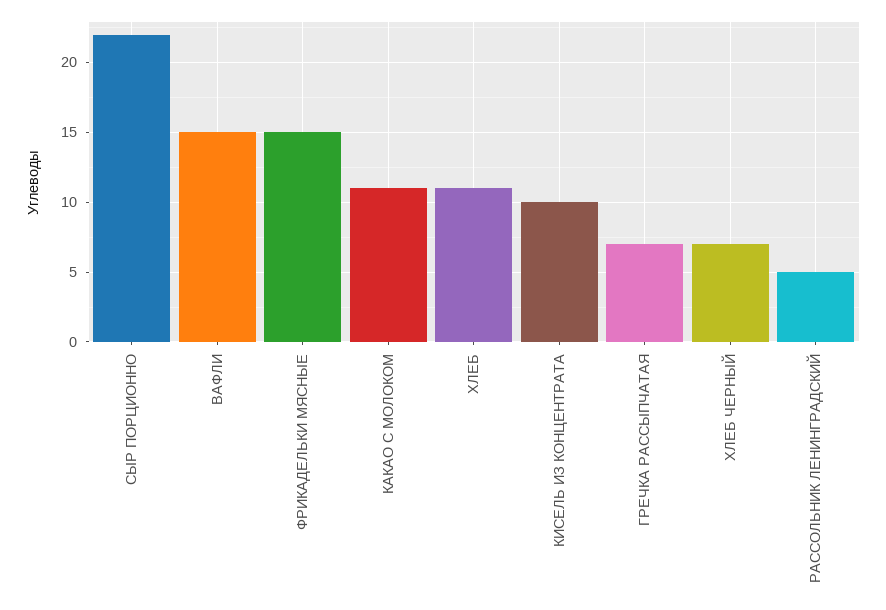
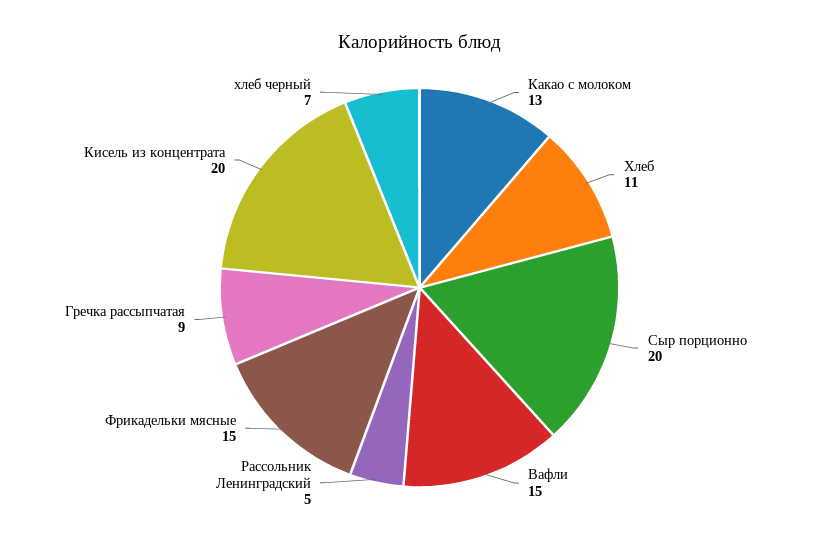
СЫР ПОРЦИОННО: 22 -> 20
КАКАО С МОЛОКОМ: 11 -> 13
КИСЕЛЬ ИЗ КОНЦЕНТРАТА: 10 -> 20
ГРЕЧКА РАССЫПЧАТАЯ: 7 -> 9

